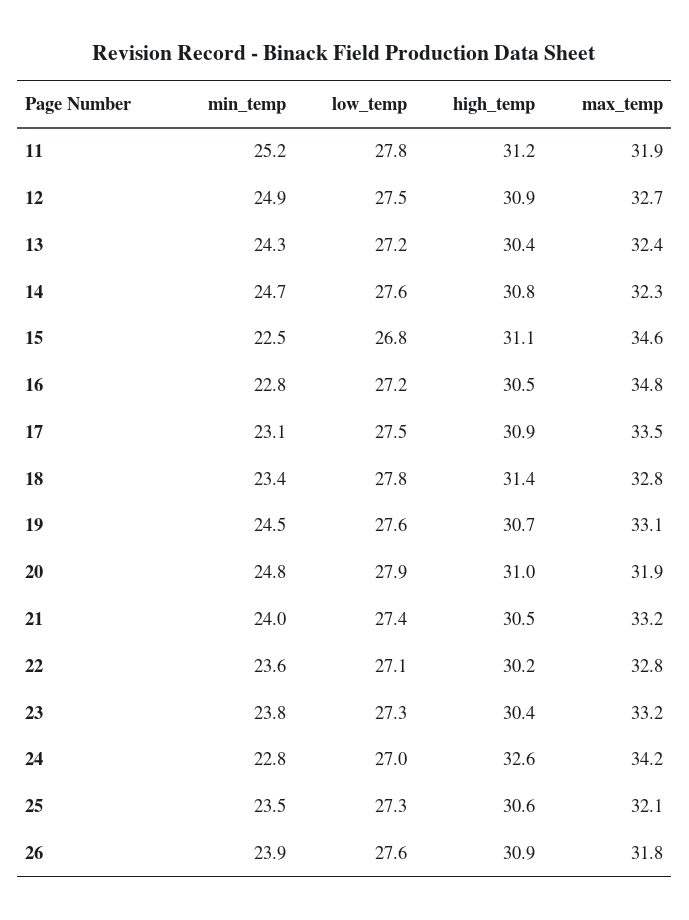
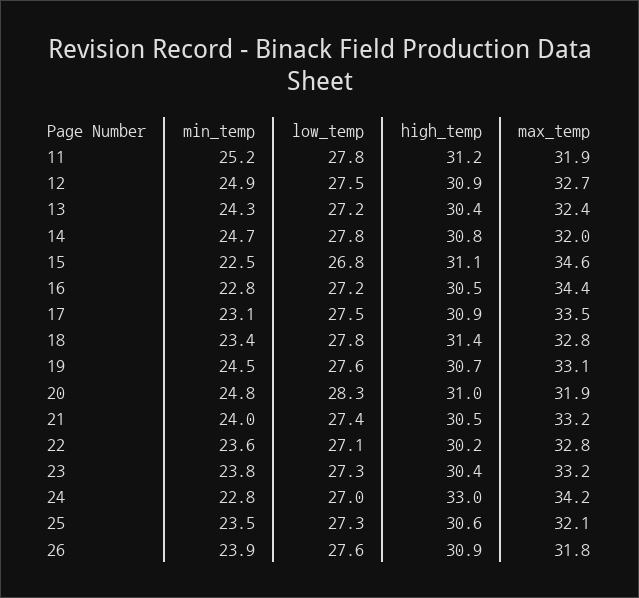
low_temp, 14: 27.6 -> 27.8
max_temp, 14: 32.3 -> 32
max_temp, 16: 34.8 -> 34.4
low_temp, 20: 27.9 -> 28.3
high_temp, 24: 32.6 -> 33

